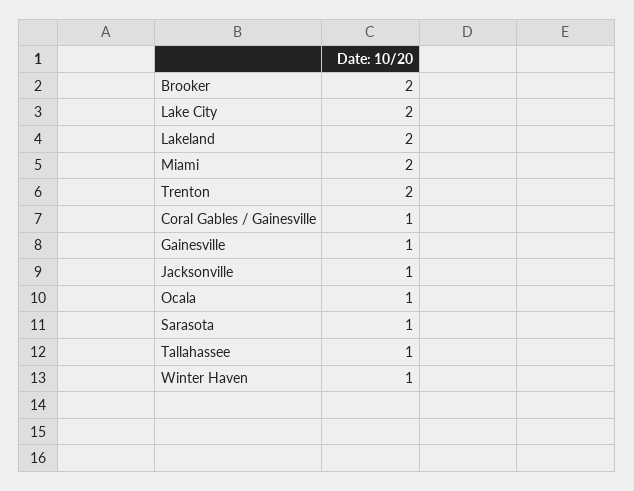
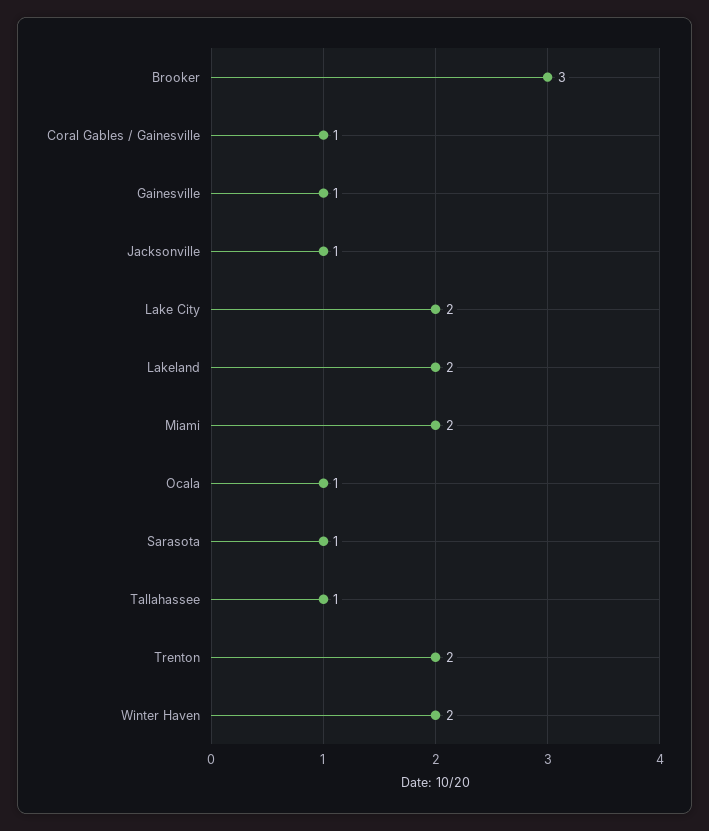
Brooker: 2 -> 3
Winter Haven: 1 -> 2

